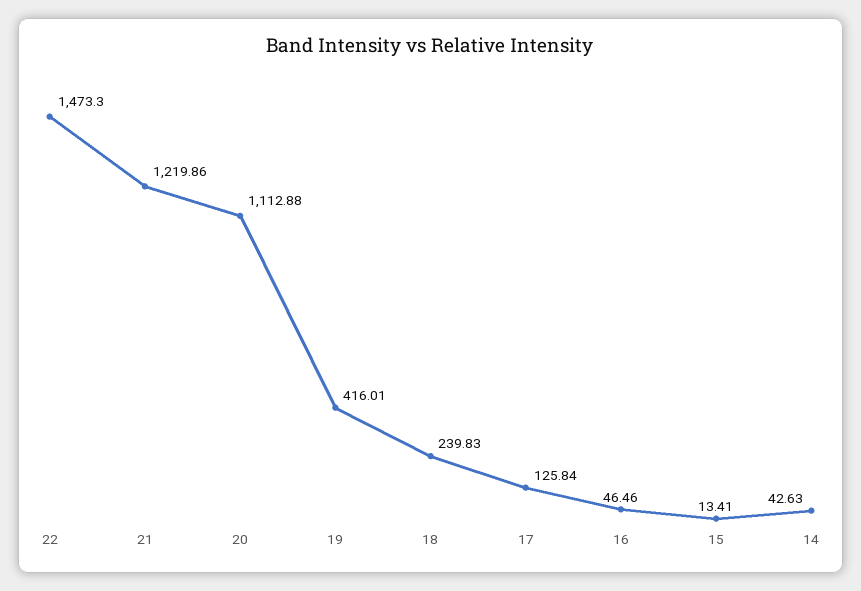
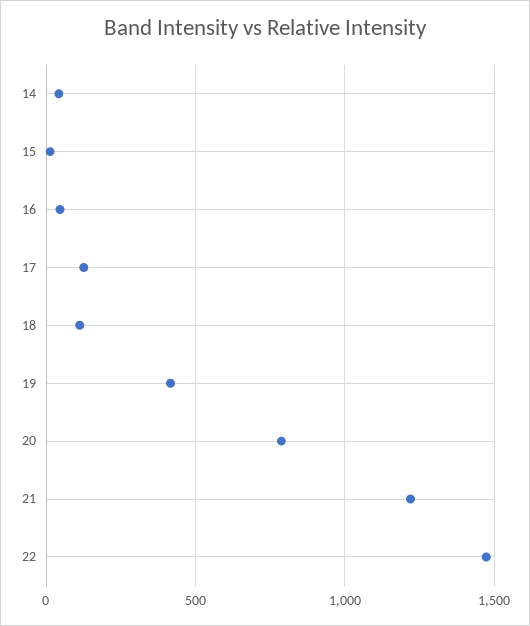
20: 1112.88 -> 800
18: 239.83 -> 100

